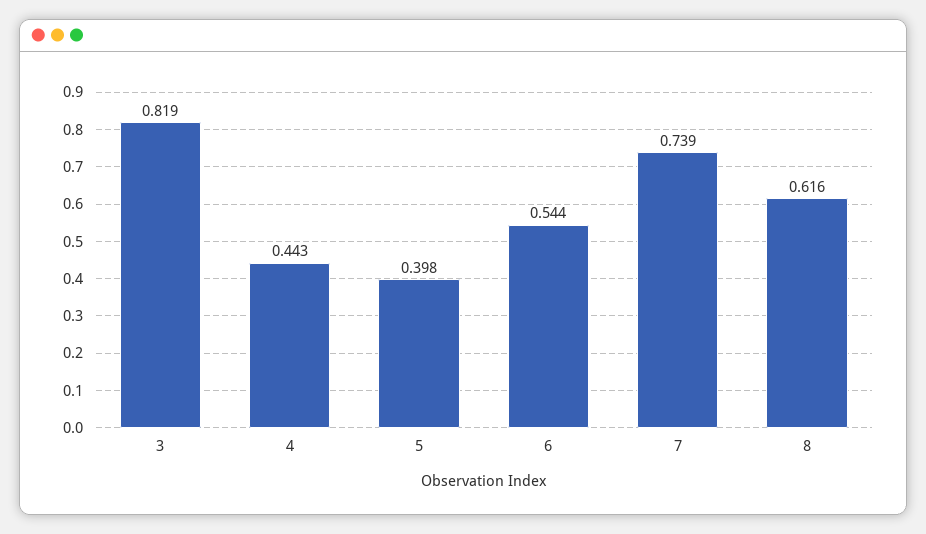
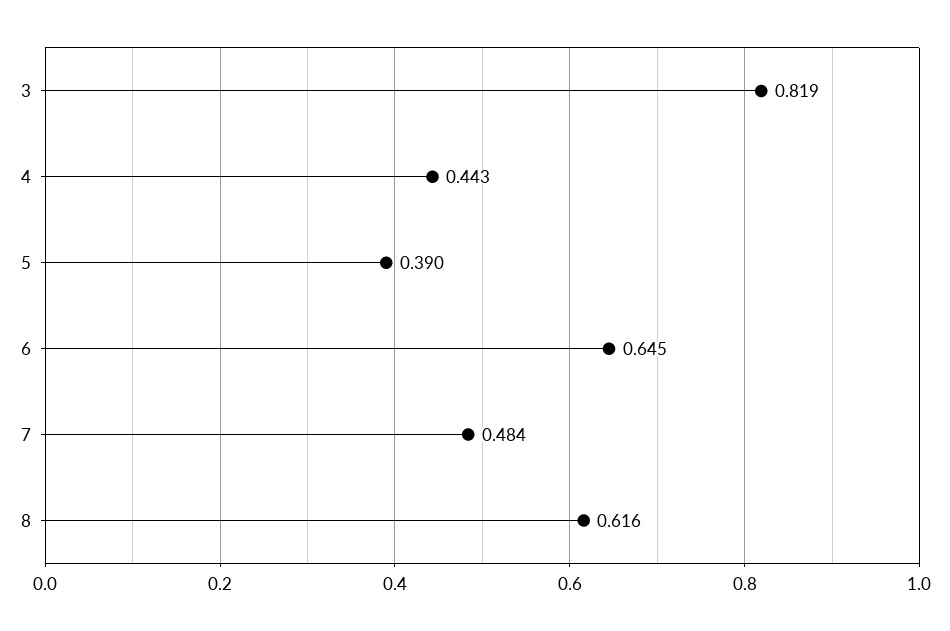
5: 0.398 -> 0.39
6: 0.544 -> 0.645
7: 0.739 -> 0.484

